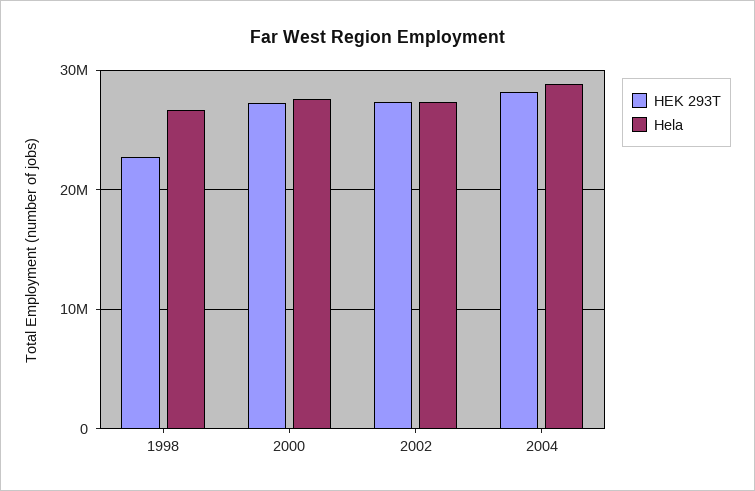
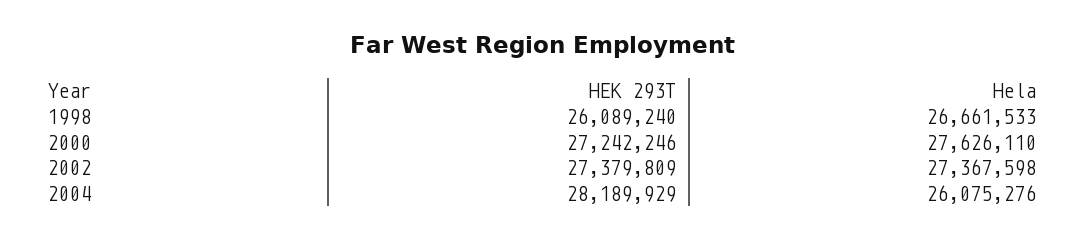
HEK 293T, 1998: 23000000 -> 26089240
Hela, 2004: 29000000 -> 26075276

